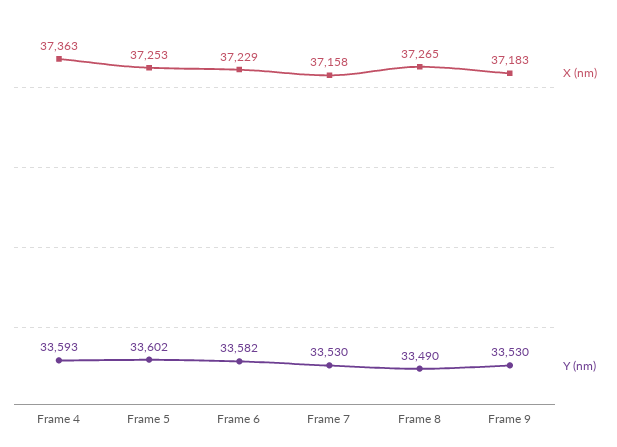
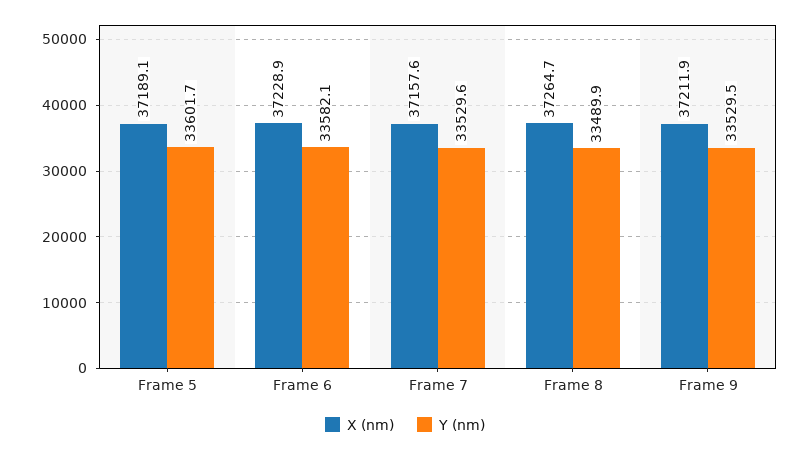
X (nm), Frame 4: 37363 -> none
Y (nm), Frame 4: 33593 -> none
X (nm), Frame 5: 37253 -> 37189.1
X (nm), Frame 9: 37183 -> 37211.9

